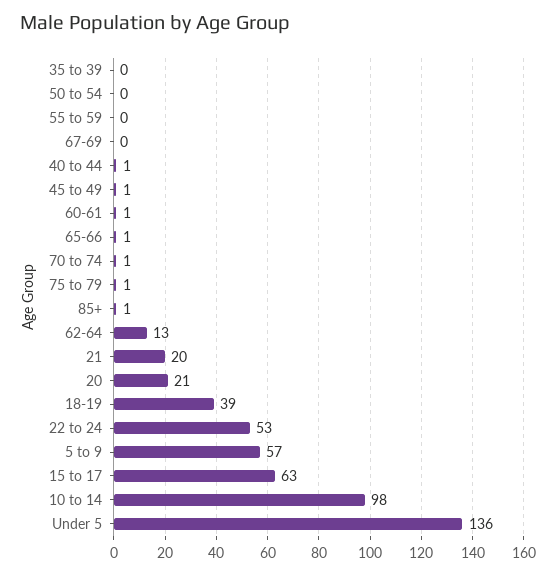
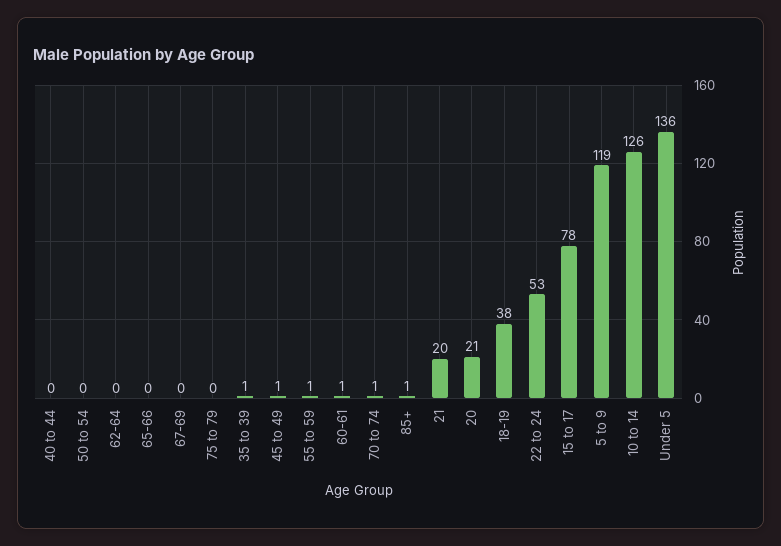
35 to 39: 0 -> 1
55 to 59: 0 -> 1
40 to 44: 1 -> 0
65-66: 1 -> 0
75 to 79: 1 -> 0
62-64: 13 -> 0
18-19: 39 -> 38
5 to 9: 57 -> 119
15 to 17: 63 -> 78
10 to 14: 98 -> 126

